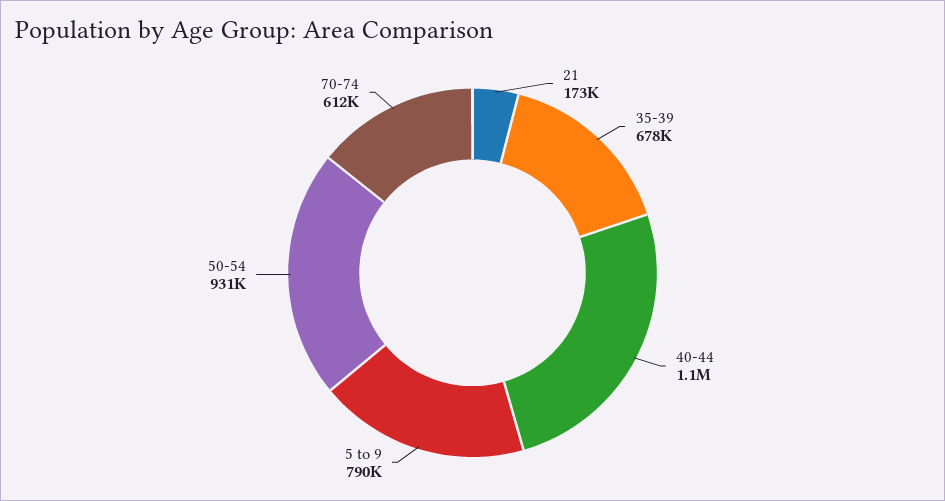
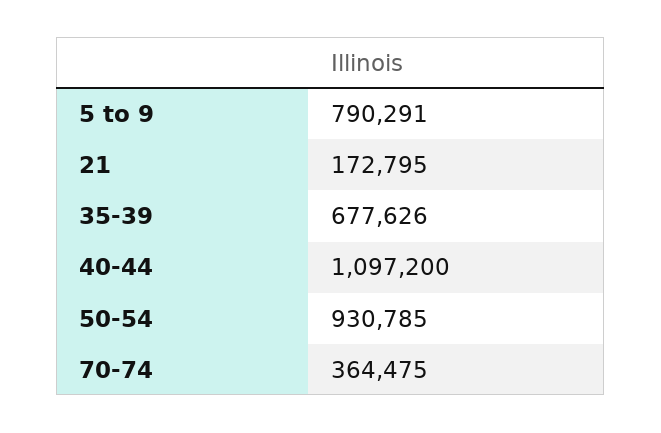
70-74: 612000 -> 364475

